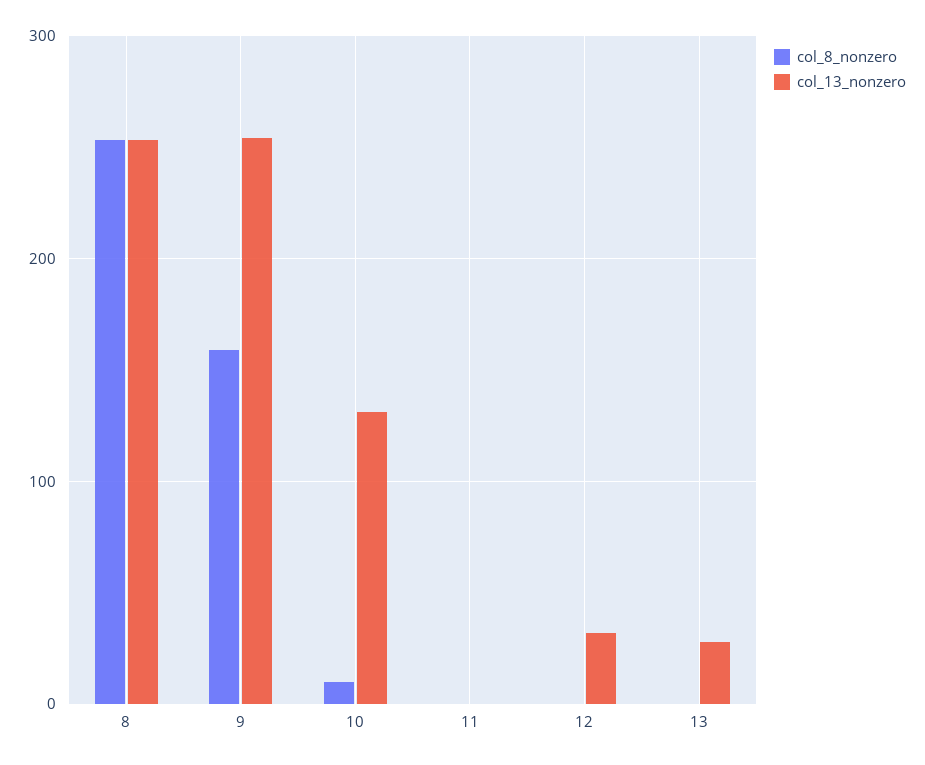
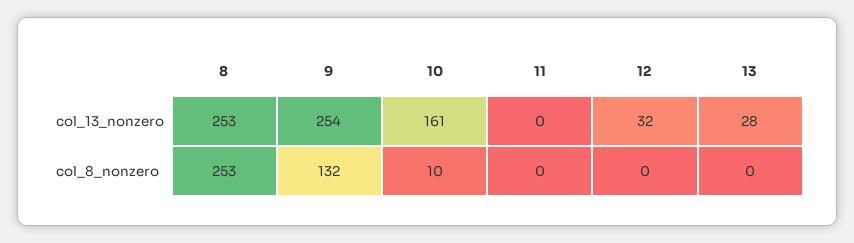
col_8_nonzero, 9: 160 -> 132
col_13_nonzero, 10: 130 -> 161

